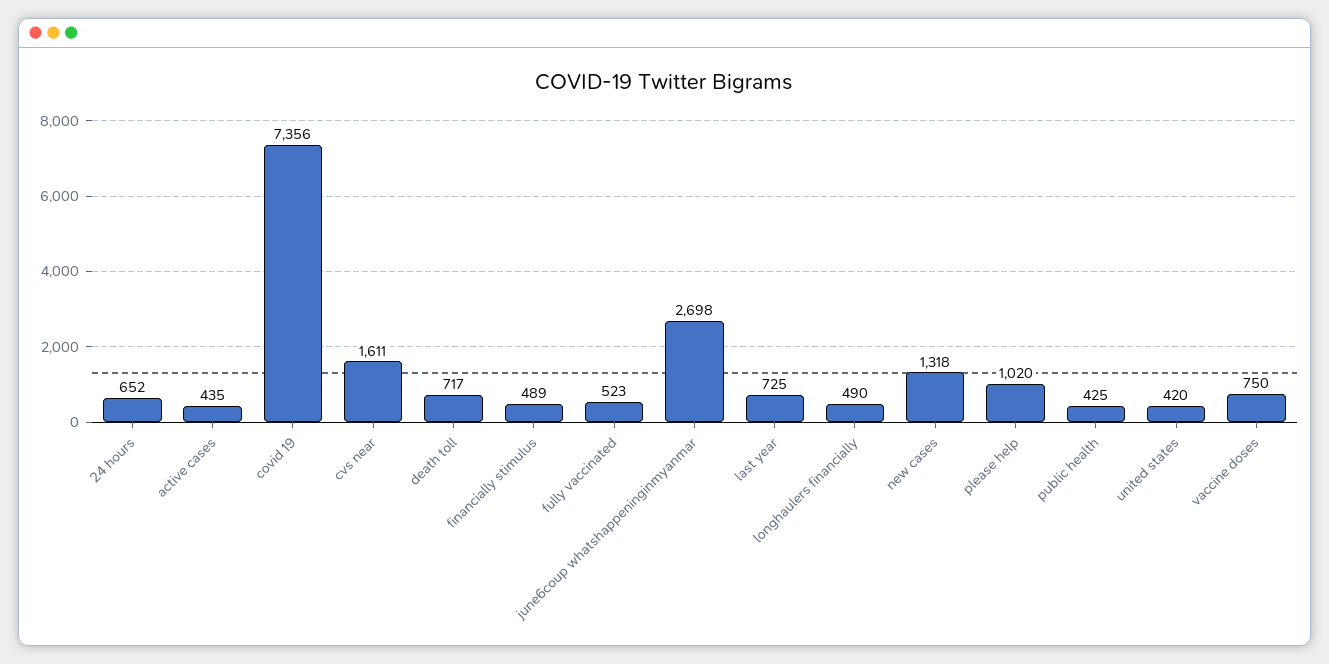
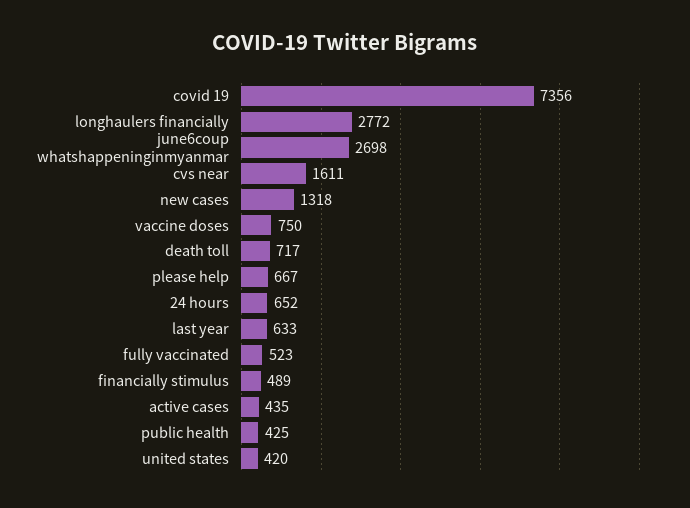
last year: 725 -> 633
longhaulers financially: 490 -> 2772
please help: 1020 -> 667

